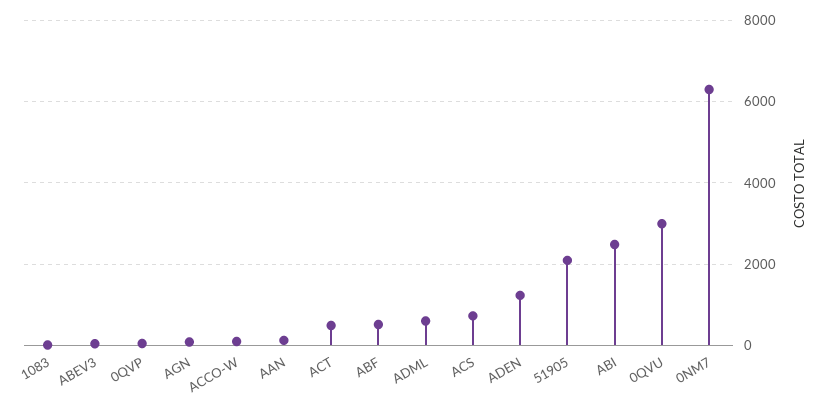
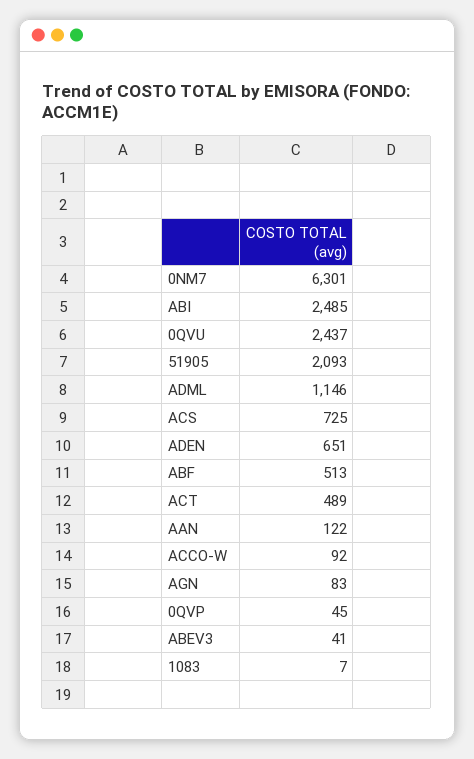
ADML: 600 -> 1146
ADEN: 1200 -> 651
0QVU: 3000 -> 2437

